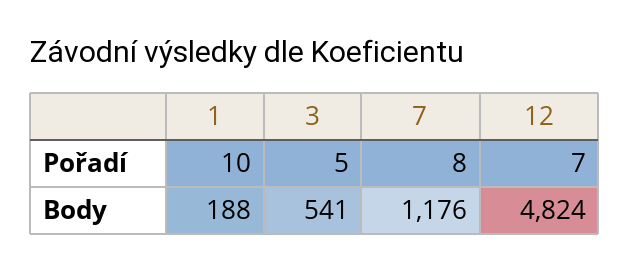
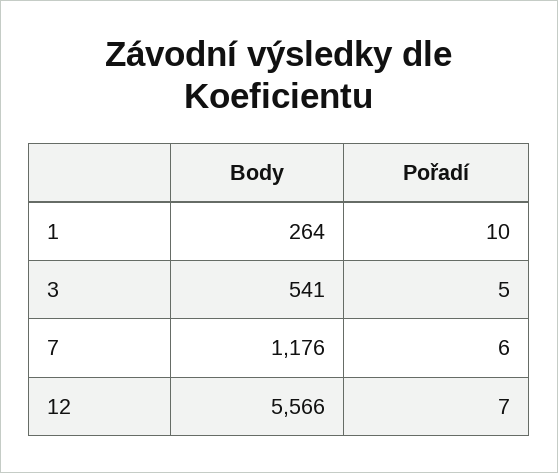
7, Pořadí: 8 -> 6
1, Body: 188 -> 264
12, Body: 4824 -> 5566

